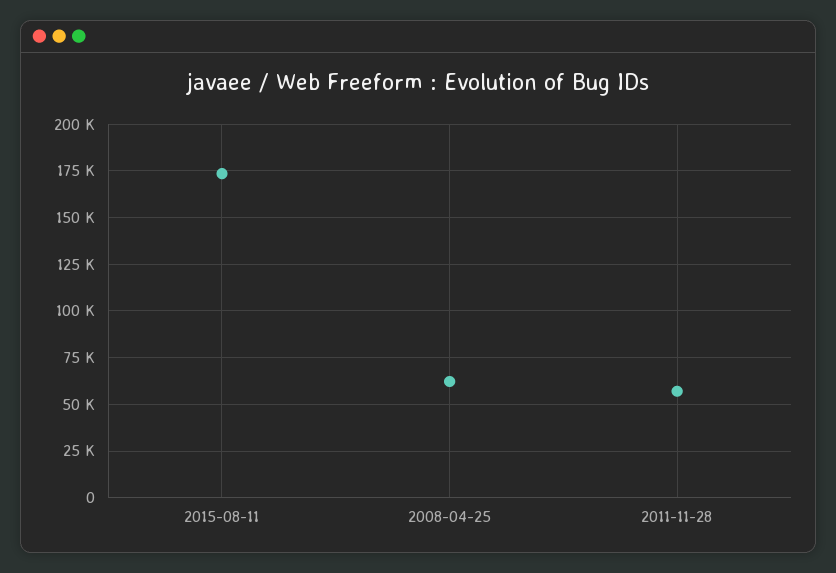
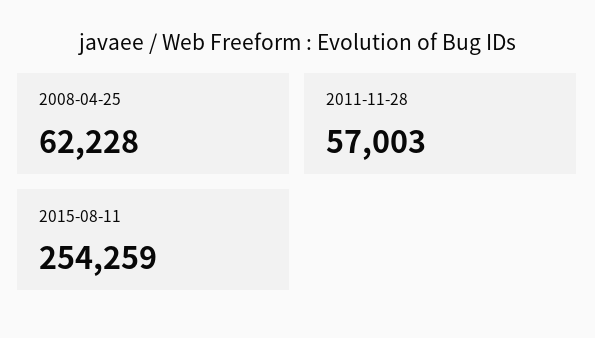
2015-08-11: 175000 -> 254259

